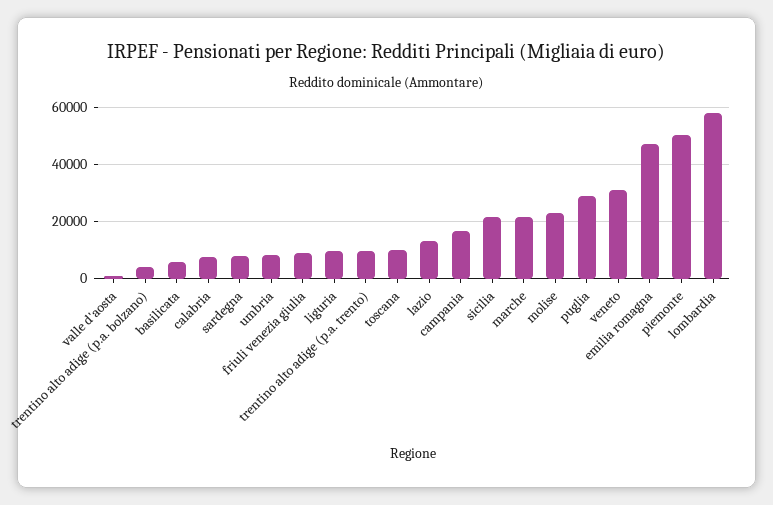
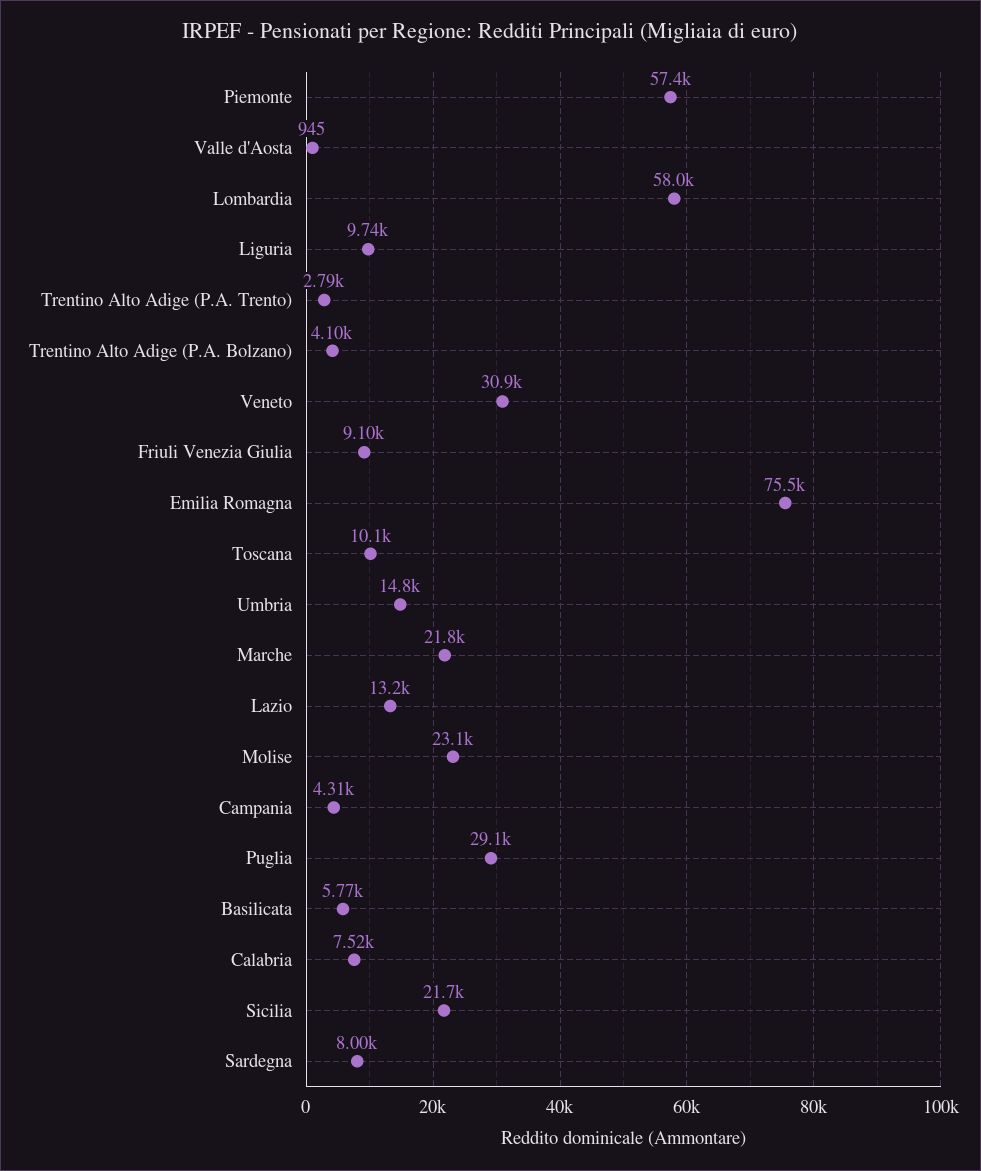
umbria: 7500 -> 14800
trentino alto adige (p.a. trento): 10000 -> 2790
campania: 17500 -> 4310
emilia romagna: 47500 -> 75500
piemonte: 50000 -> 57400

